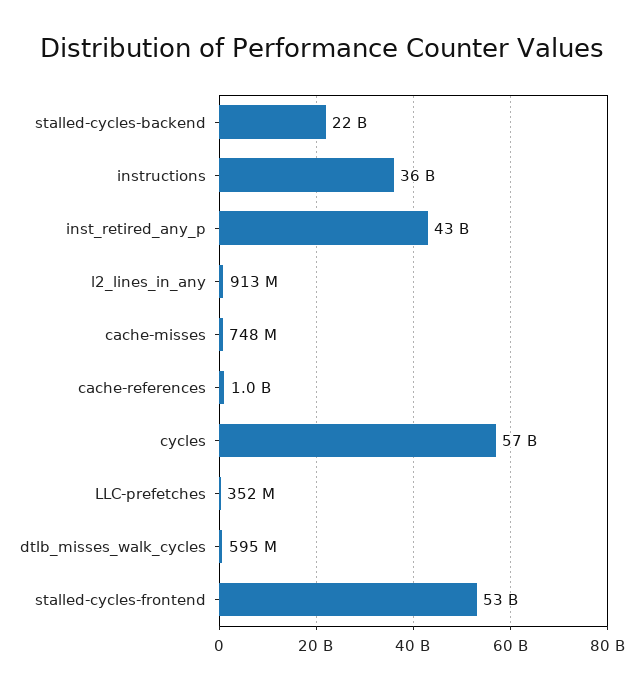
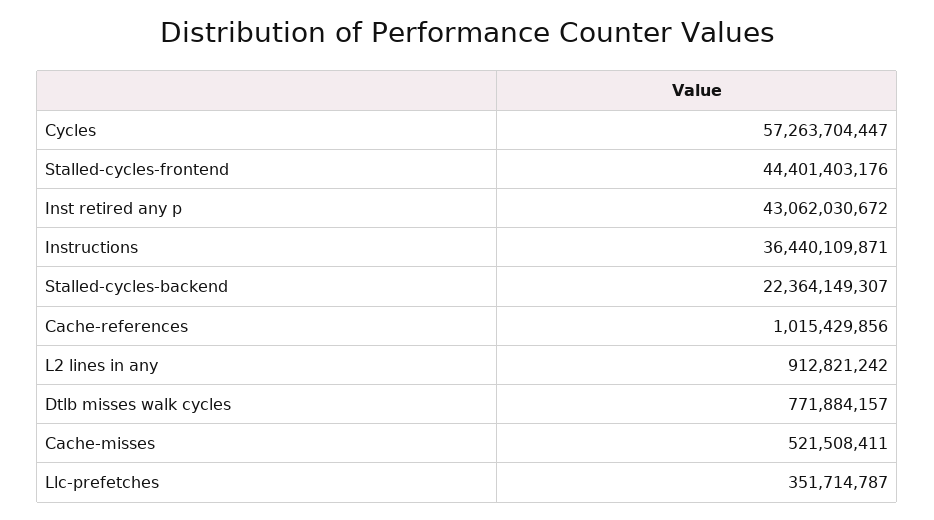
cache-misses: 748000000 -> 521508411
dtlb_misses_walk_cycles: 595000000 -> 771884157
stalled-cycles-frontend: 53000000000 -> 44401403176

